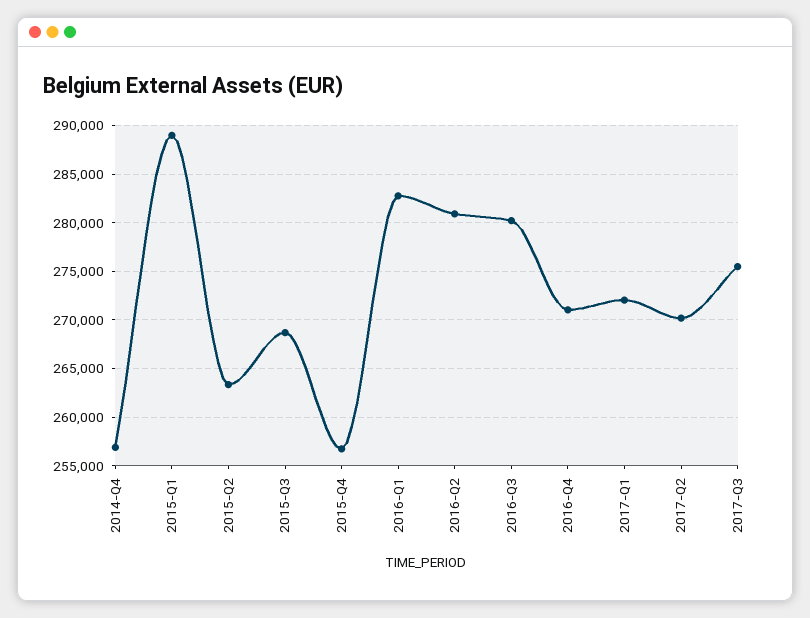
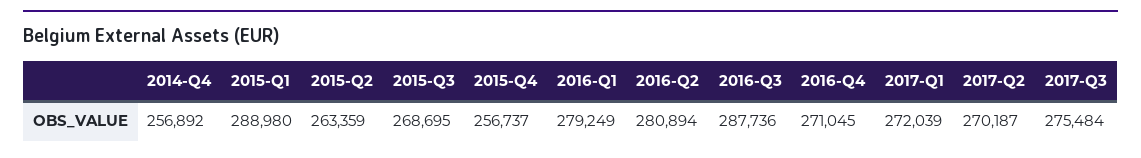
2016-Q1: 283000 -> 279249
2016-Q3: 280000 -> 287736

